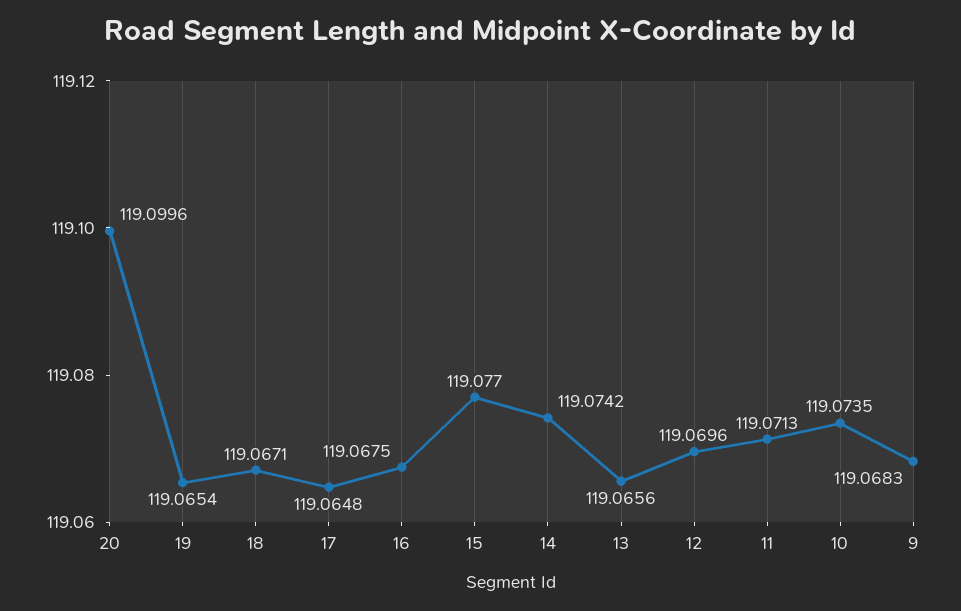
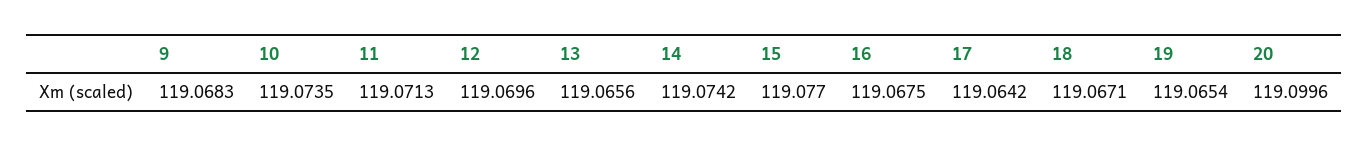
17: 119.0648 -> 119.0642

